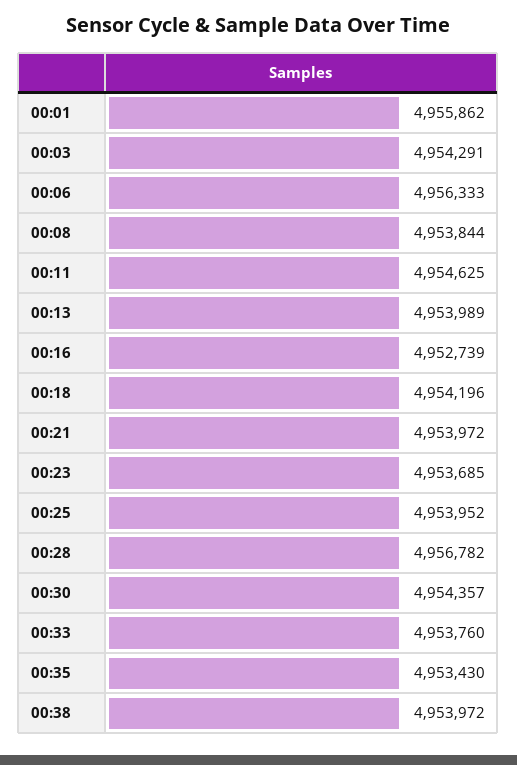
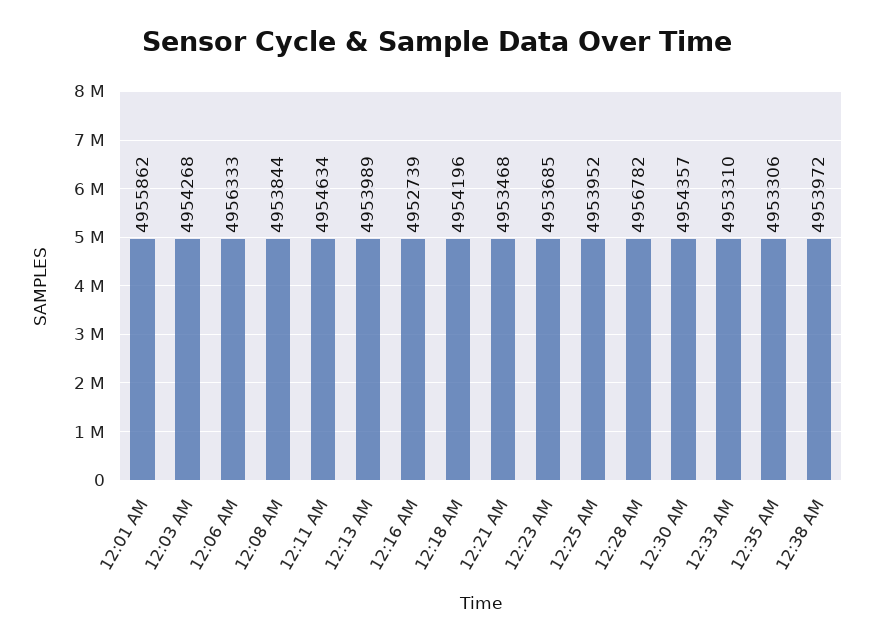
00:03: 4954291 -> 4954268
00:11: 4954625 -> 4954634
00:21: 4953972 -> 4953468
00:33: 4953760 -> 4953310
00:35: 4953430 -> 4953306

